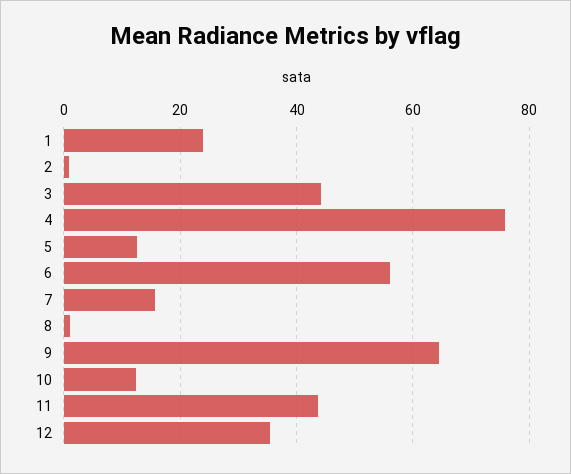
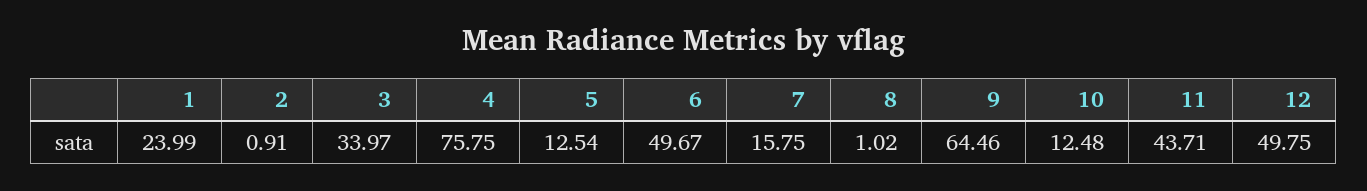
3: 44 -> 33.97
6: 56 -> 49.67
12: 36 -> 49.75

